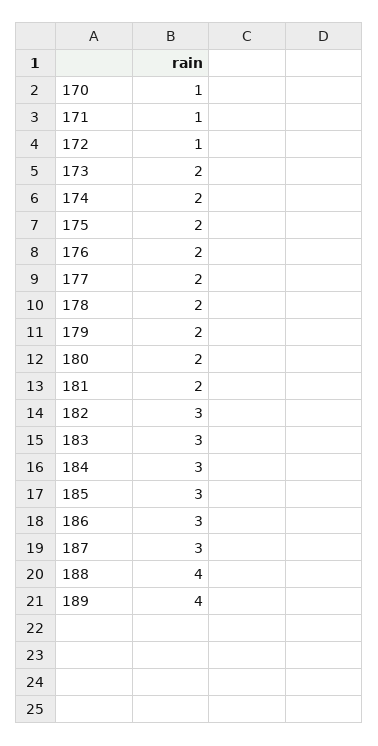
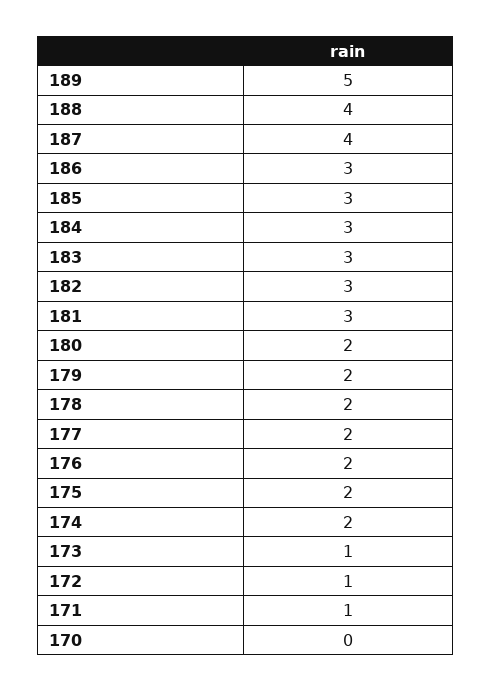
170: 1 -> 0
173: 2 -> 1
181: 2 -> 3
187: 3 -> 4
189: 4 -> 5

